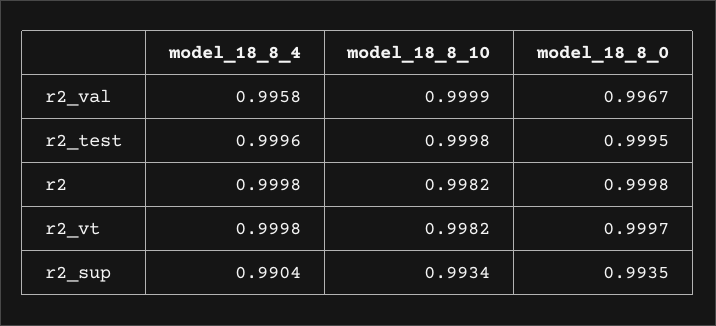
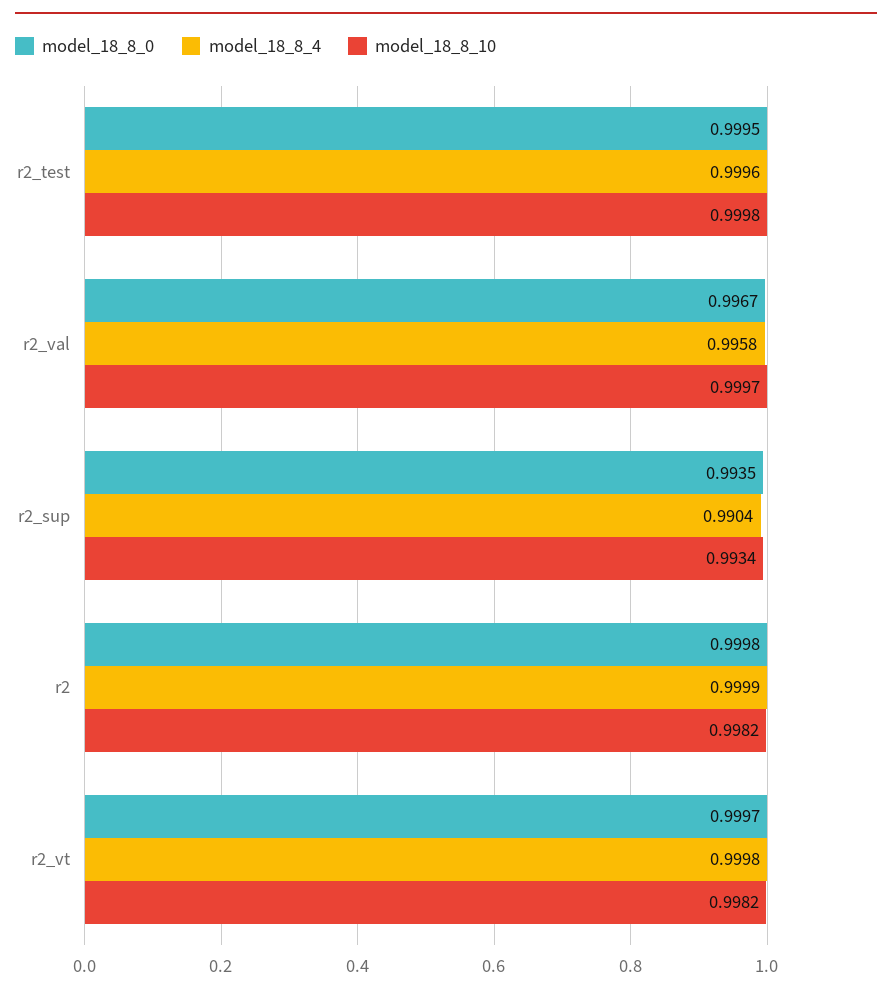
model_18_8_10, r2_val: 0.9999 -> 0.9997
model_18_8_4, r2: 0.9998 -> 0.9999

